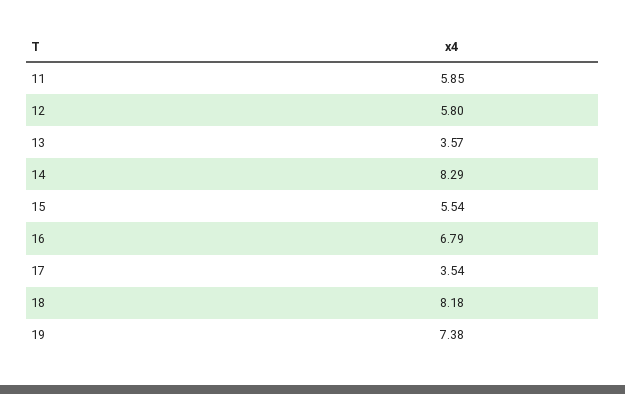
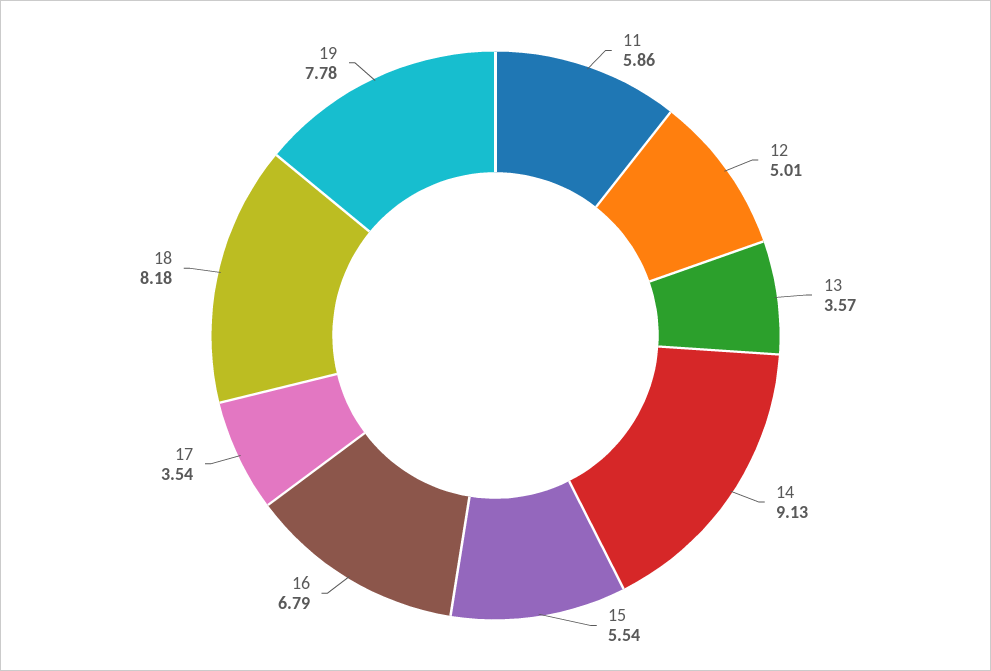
11: 5.85 -> 5.86
12: 5.8 -> 5.01
14: 8.29 -> 9.13
19: 7.38 -> 7.78

